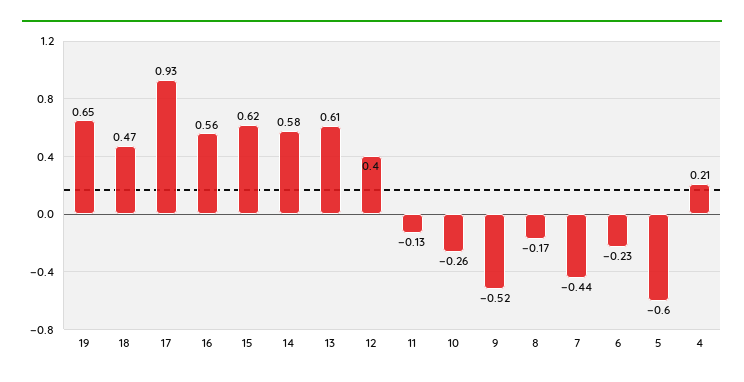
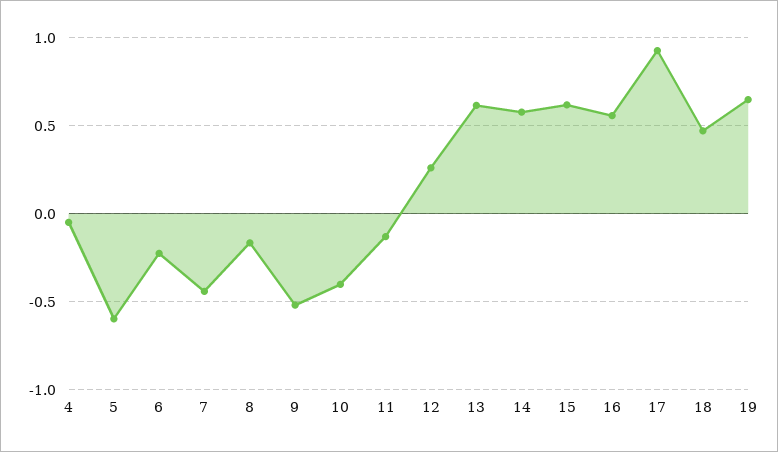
12: 0.4 -> 0.25
10: -0.26 -> -0.4
4: 0.21 -> -0.05

